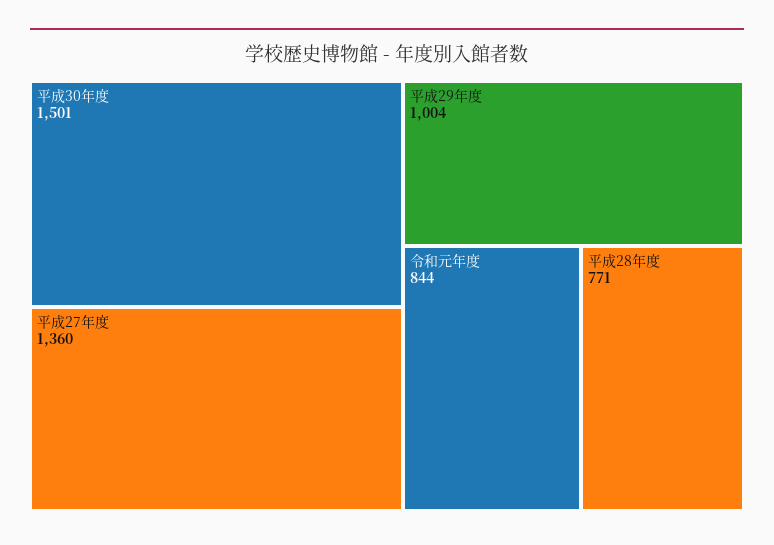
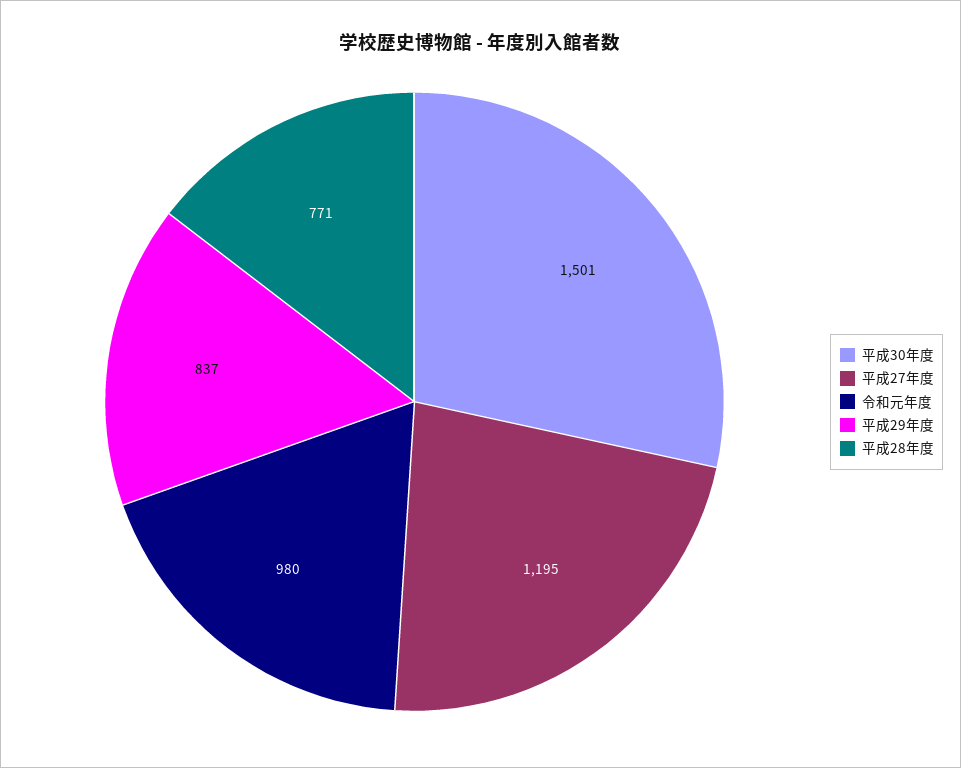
平成27年度: 1360 -> 1195
平成29年度: 1004 -> 837
令和元年度: 844 -> 980

